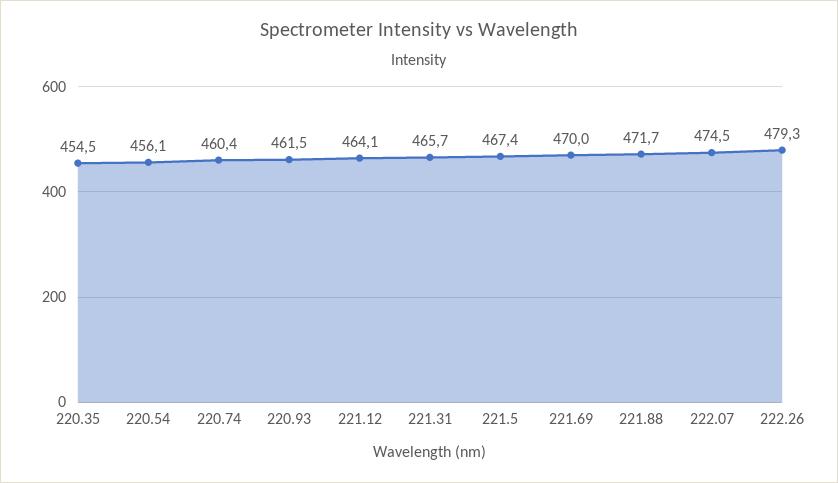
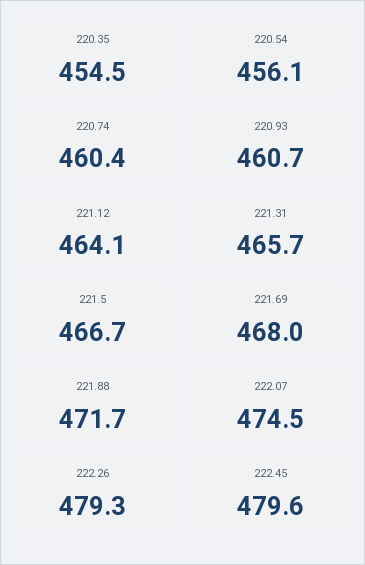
220.93: 461.5 -> 460.7
221.5: 467.4 -> 466.7
221.69: 470 -> 468
222.45: none -> 479.6

